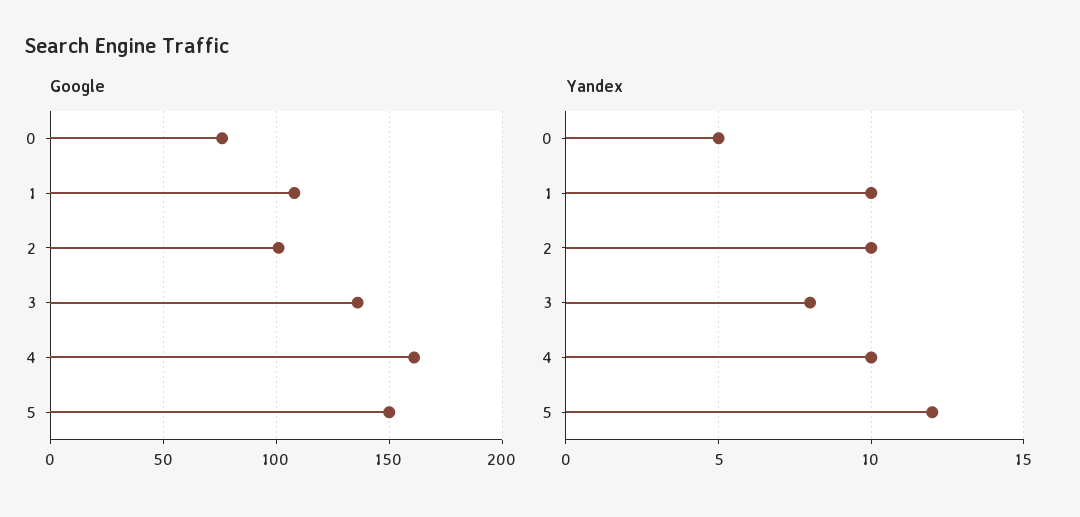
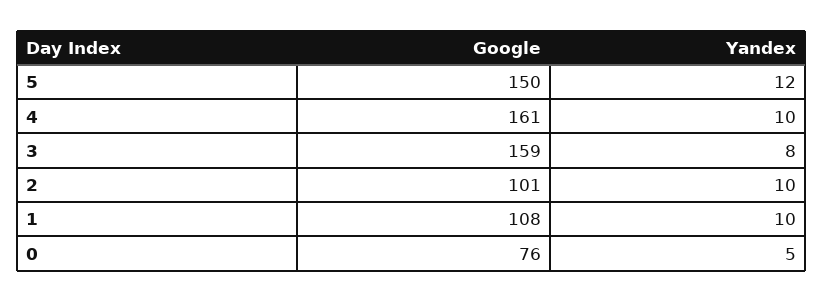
Google, 3: 135 -> 159

